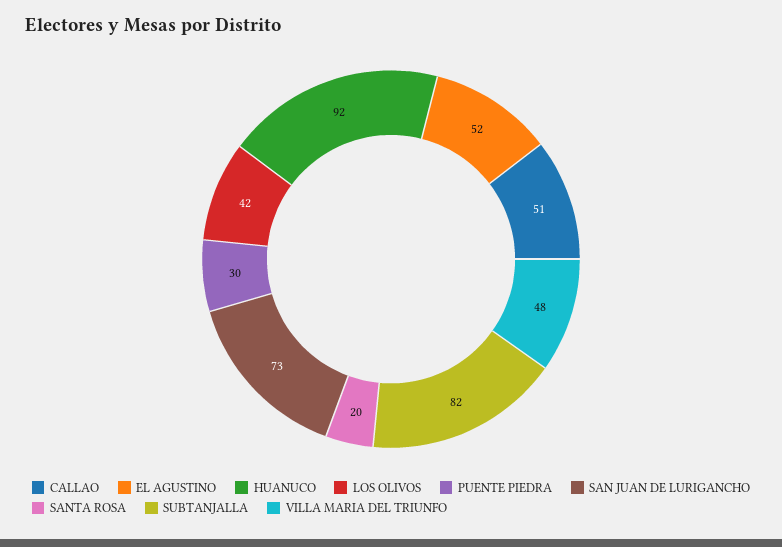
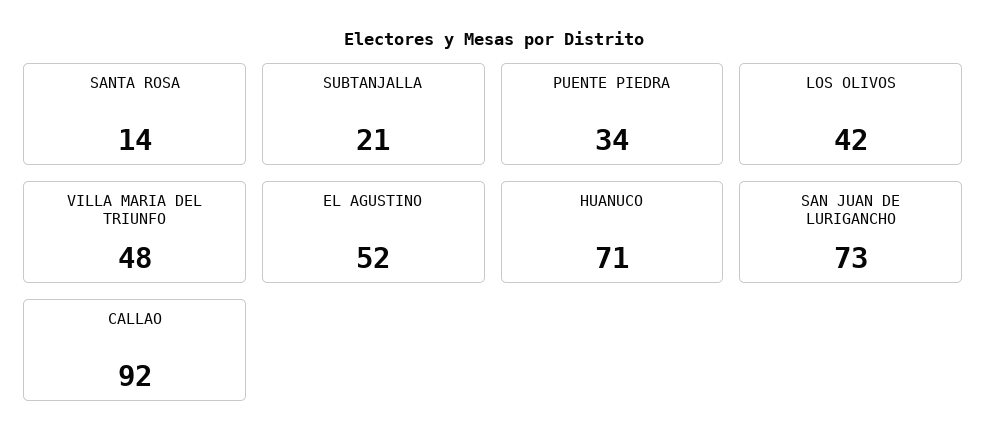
CALLAO: 51 -> 92
HUANUCO: 92 -> 71
PUENTE PIEDRA: 30 -> 34
SANTA ROSA: 20 -> 14
SUBTANJALLA: 82 -> 21

